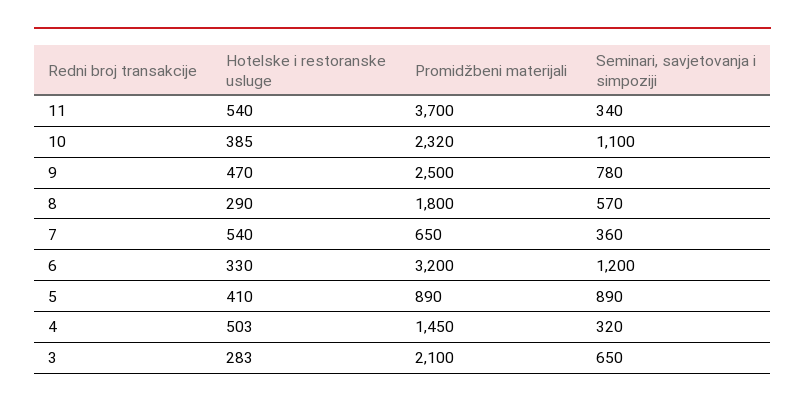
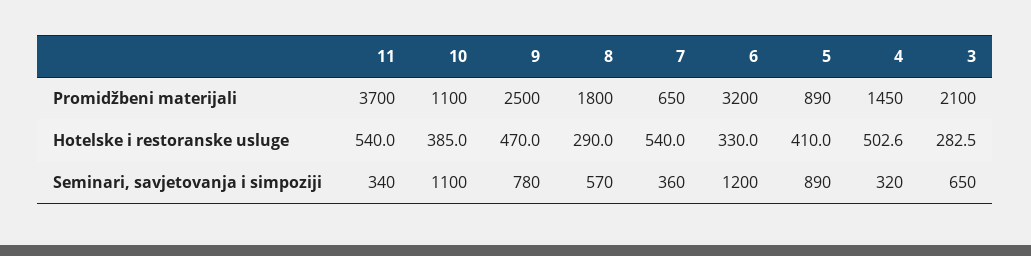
Promidžbeni materijali, 10: 2320 -> 1100

